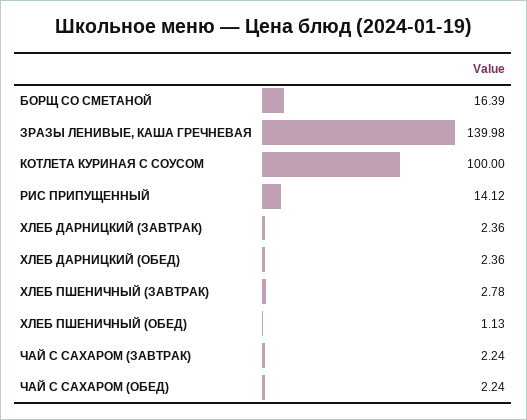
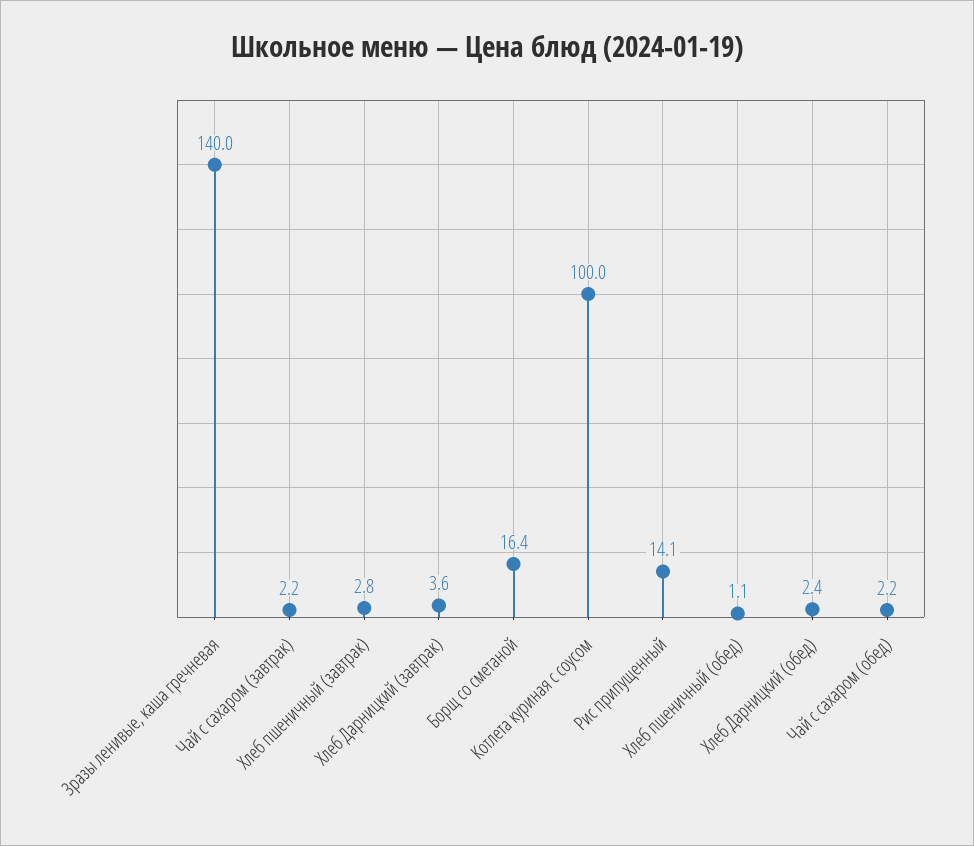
ХЛЕБ ДАРНИЦКИЙ (ЗАВТРАК): 2.36 -> 3.6

